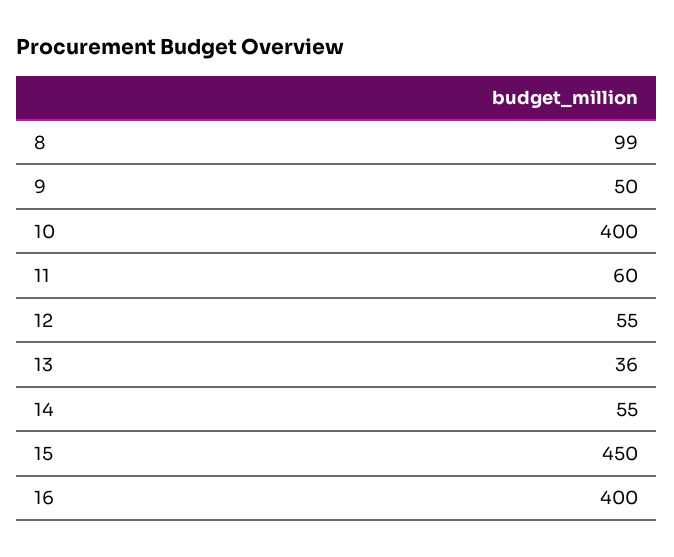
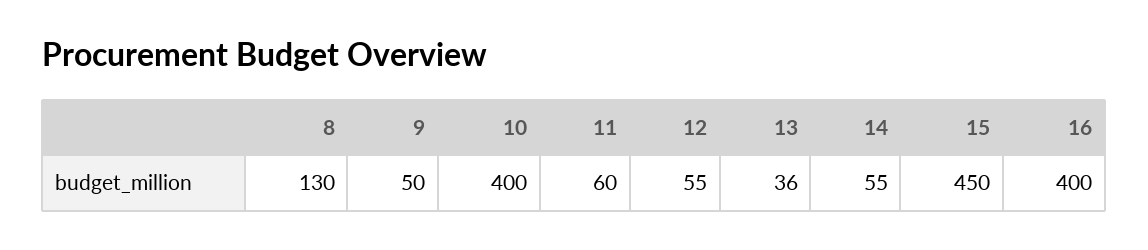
8: 99 -> 130

